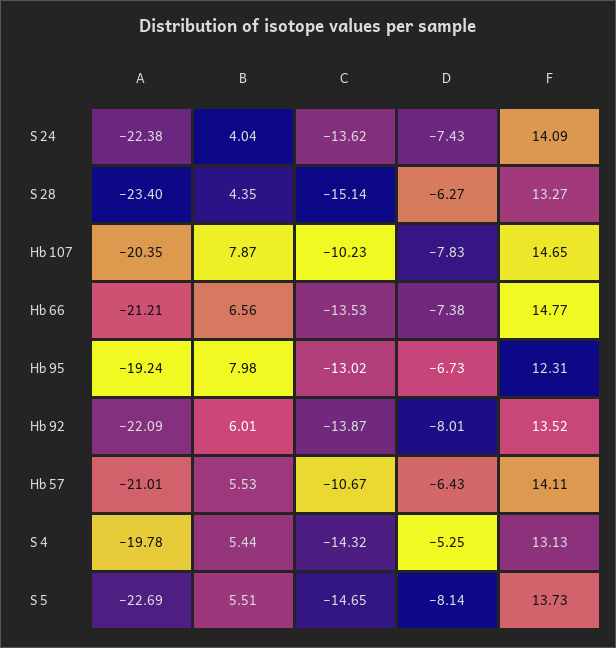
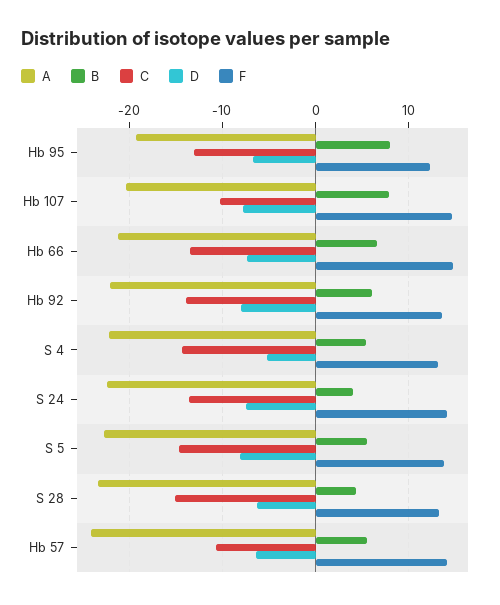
A, Hb 57: -21.01 -> -24
A, S 4: -19.78 -> -22

